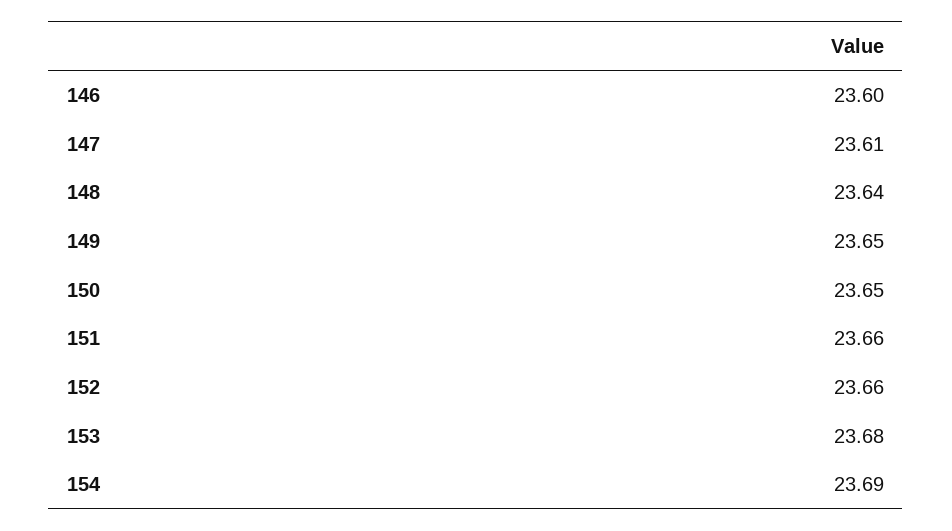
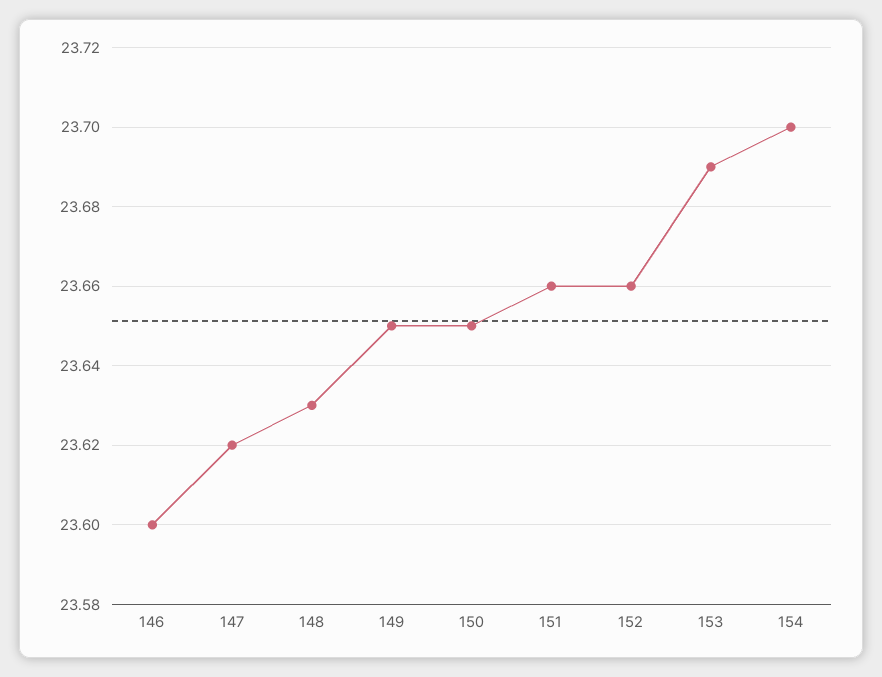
147: 23.61 -> 23.62
148: 23.64 -> 23.63
153: 23.68 -> 23.69
154: 23.69 -> 23.7

